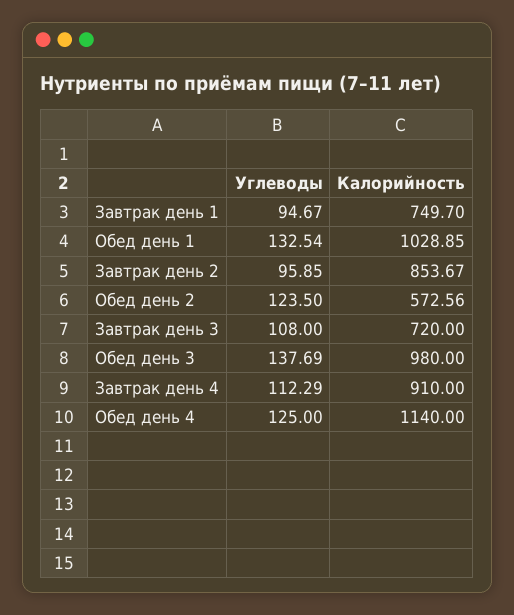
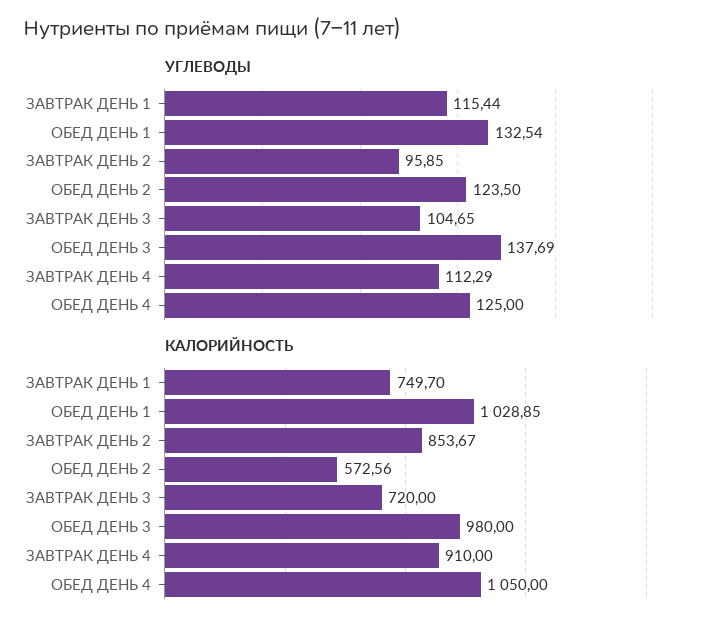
Углеводы, Завтрак день 1: 94.67 -> 115.44
Углеводы, Завтрак день 3: 108 -> 104.65
Калорийность, Обед день 4: 1140 -> 1050

